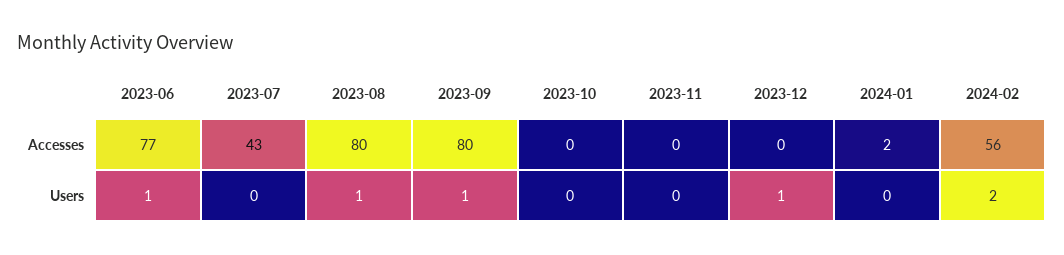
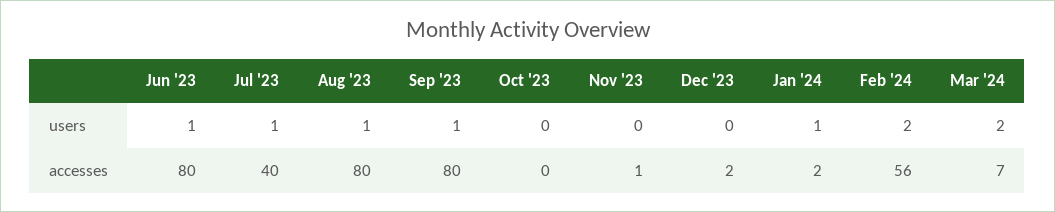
2023-06, Accesses: 77 -> 80
2023-07, Accesses: 43 -> 40
2023-11, Accesses: 0 -> 1
2023-12, Accesses: 0 -> 2
2023-07, Users: 0 -> 1
2023-12, Users: 1 -> 0
2024-01, Users: 0 -> 1
Mar '24, Users: none -> 2
Mar '24, Accesses: none -> 7

